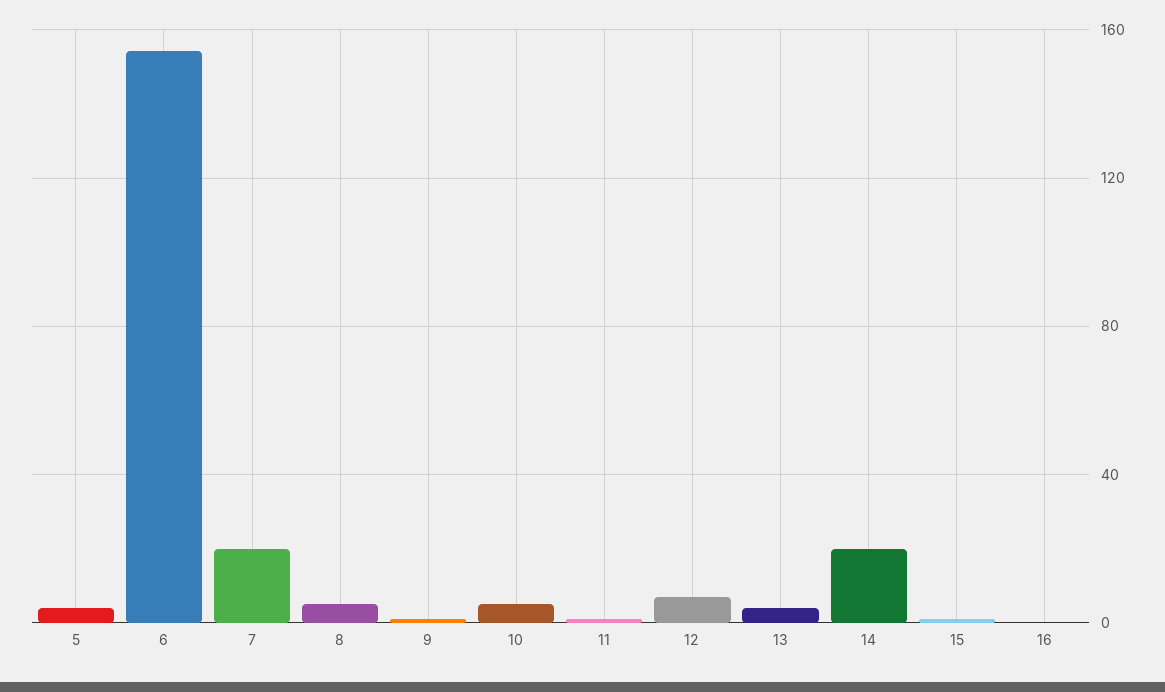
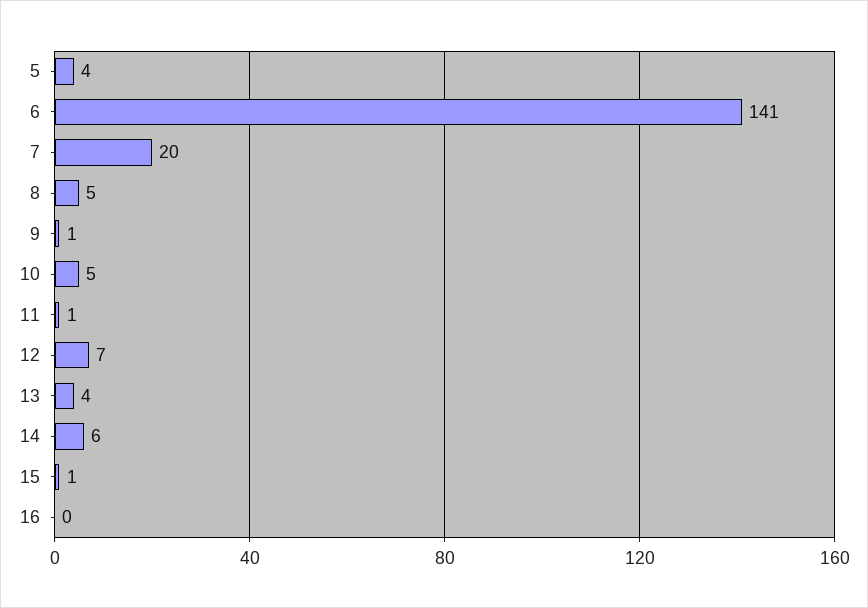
6: 155 -> 141
14: 20 -> 6

